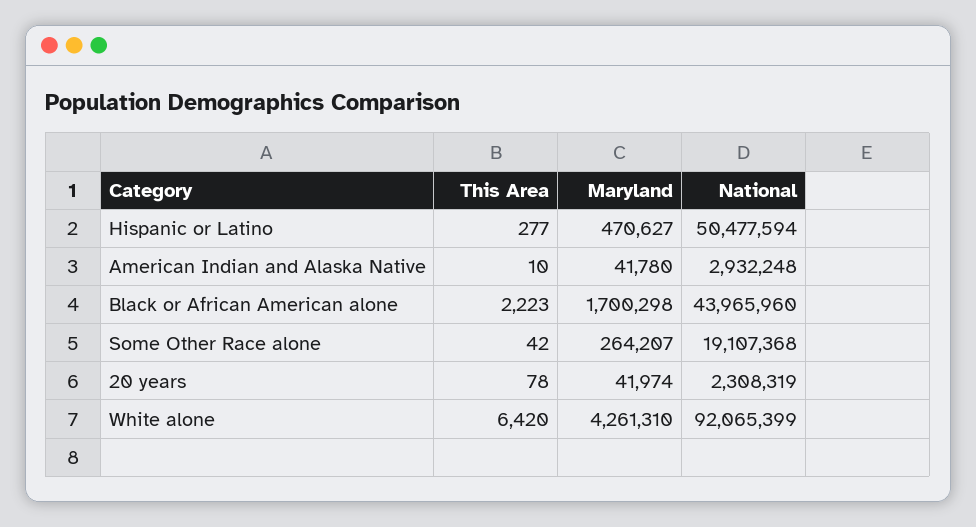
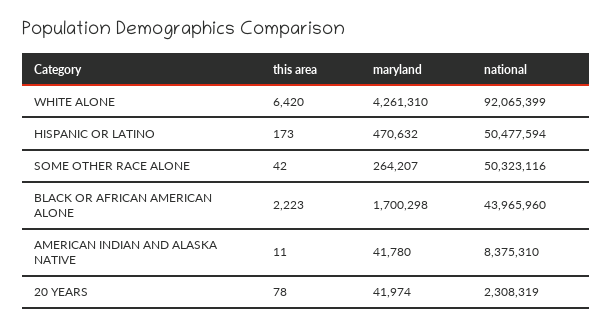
This Area, Hispanic or Latino: 277 -> 173
Maryland, Hispanic or Latino: 470627 -> 470632
This Area, American Indian and Alaska Native: 10 -> 11
National, American Indian and Alaska Native: 2932248 -> 8375310
National, Some Other Race alone: 19107368 -> 50323116

